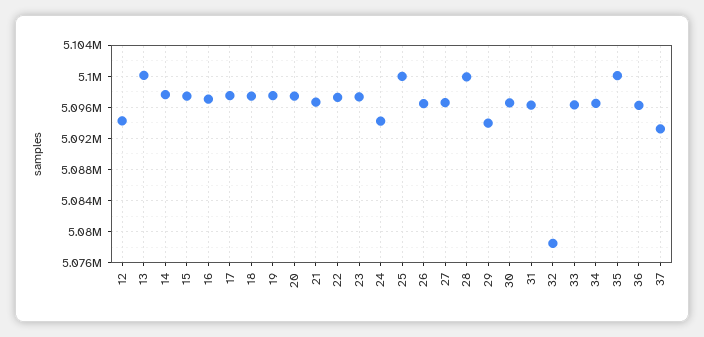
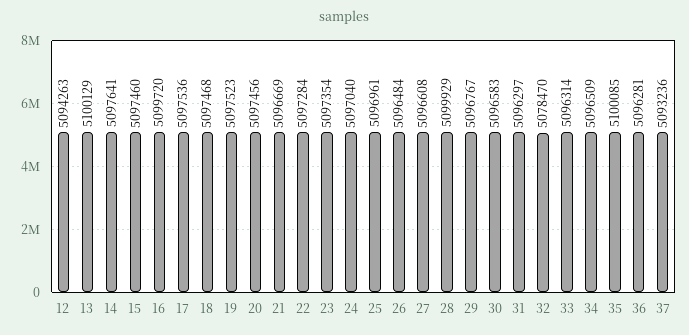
16: 5097000 -> 5099720
24: 5094000 -> 5097040
25: 5100000 -> 5096961
29: 5094000 -> 5096767

